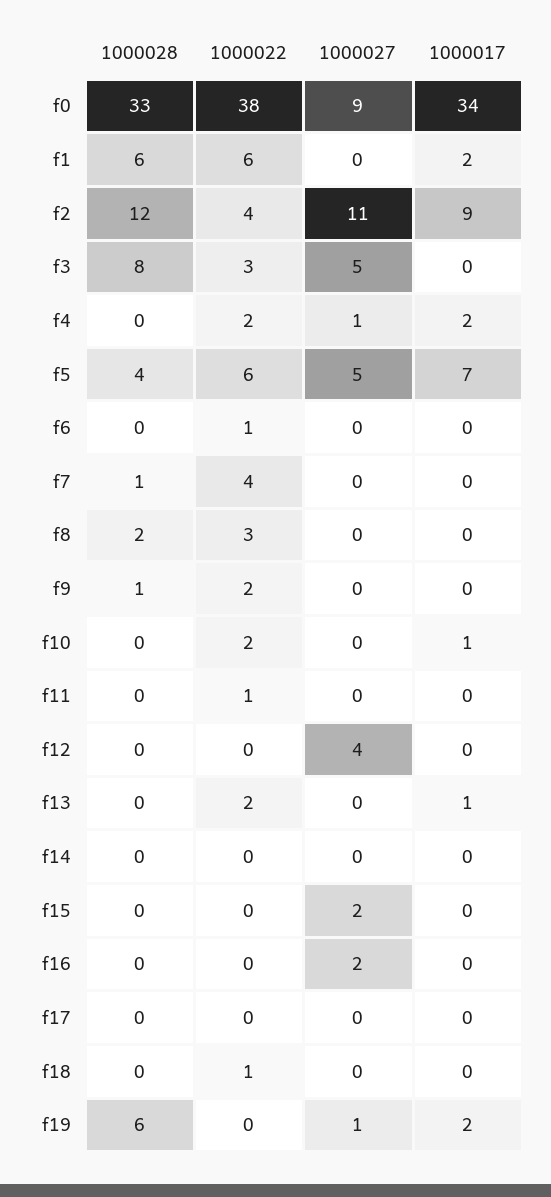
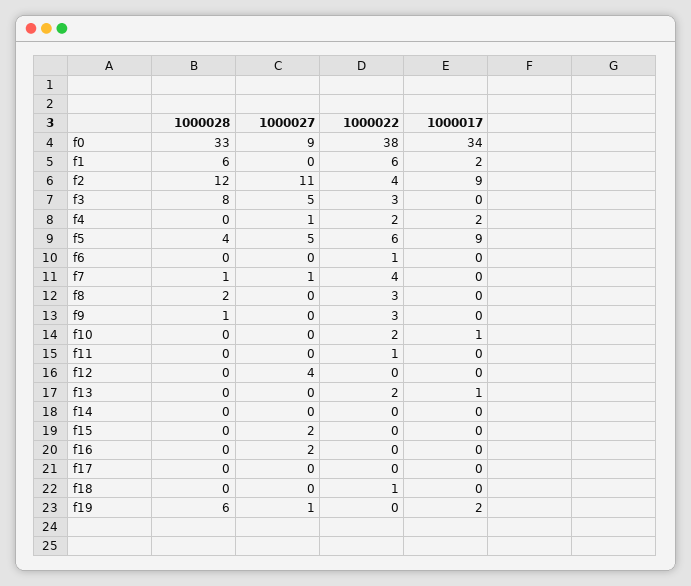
1000017, f5: 7 -> 9
1000027, f7: 0 -> 1
1000022, f9: 2 -> 3

